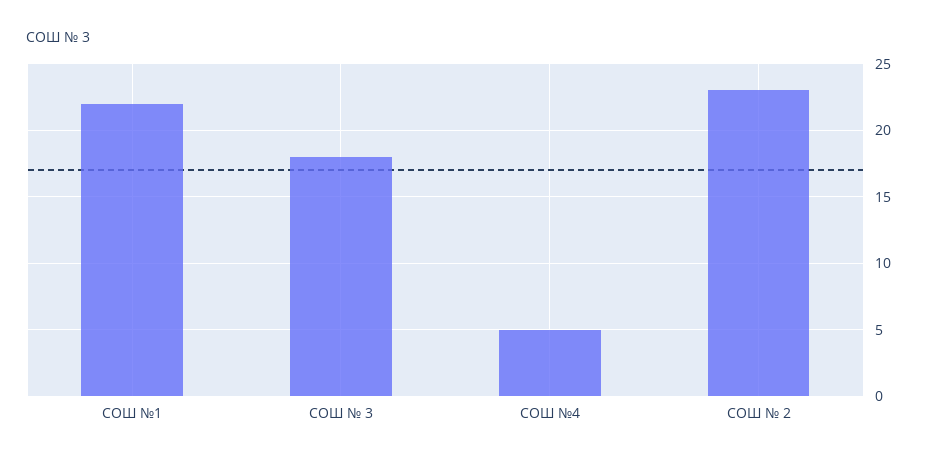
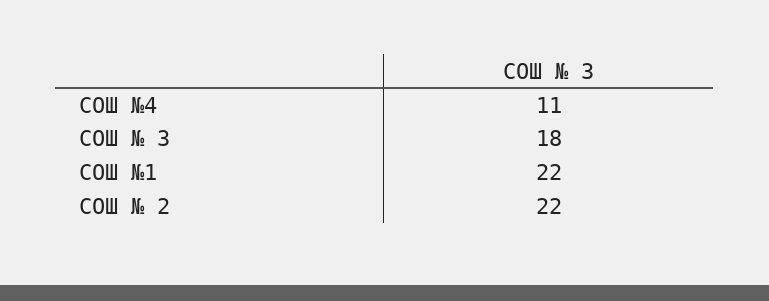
СОШ №4: 5 -> 11
СОШ № 2: 23 -> 22

